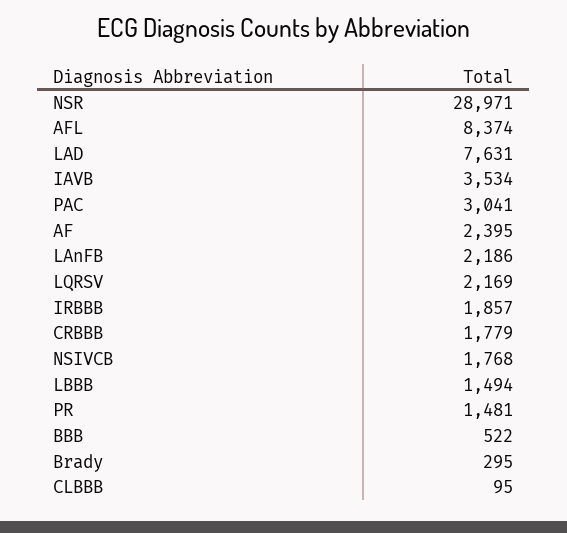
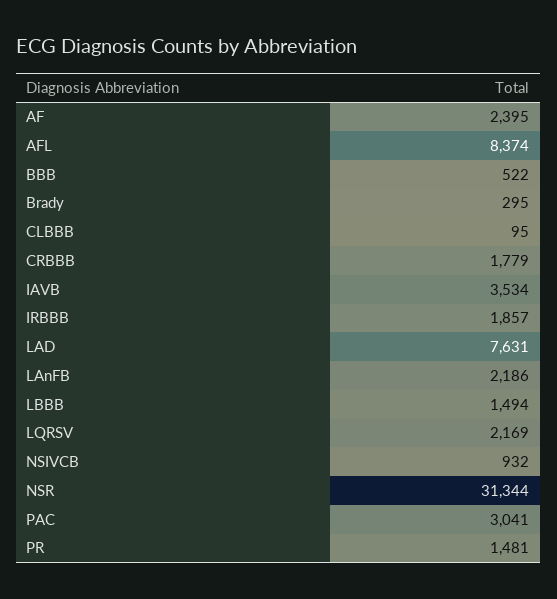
NSR: 28971 -> 31344
NSIVCB: 1768 -> 932

